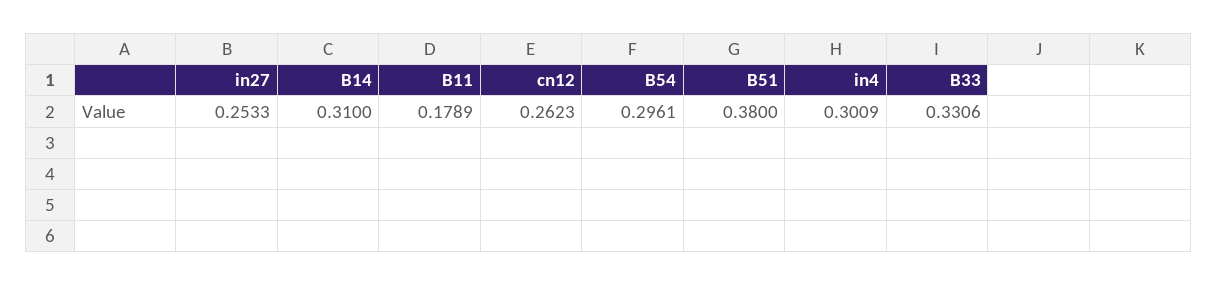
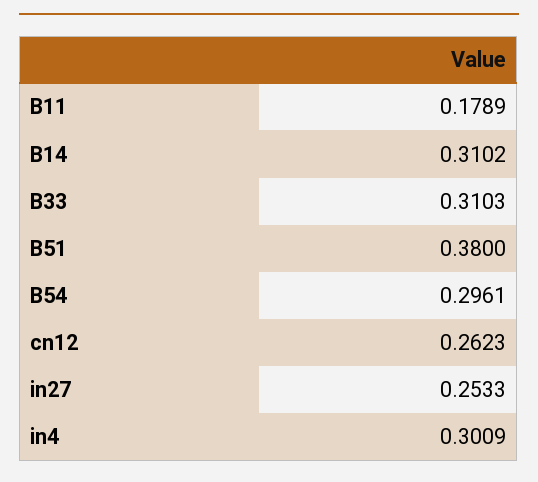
B14: 0.31 -> 0.3102
B33: 0.3306 -> 0.3103

